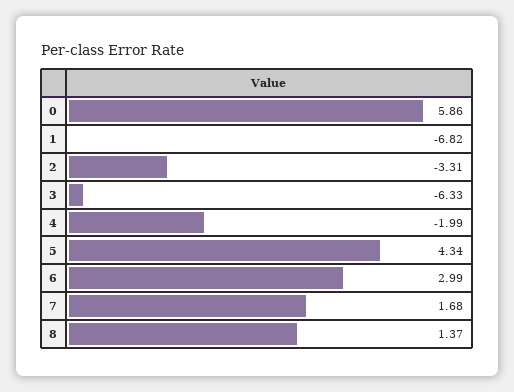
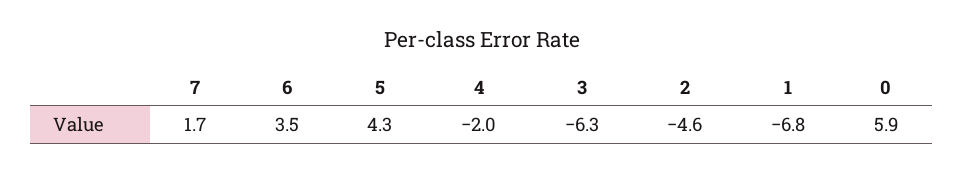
2: -3.31 -> -4.6
6: 2.99 -> 3.5
8: 1.37 -> none

